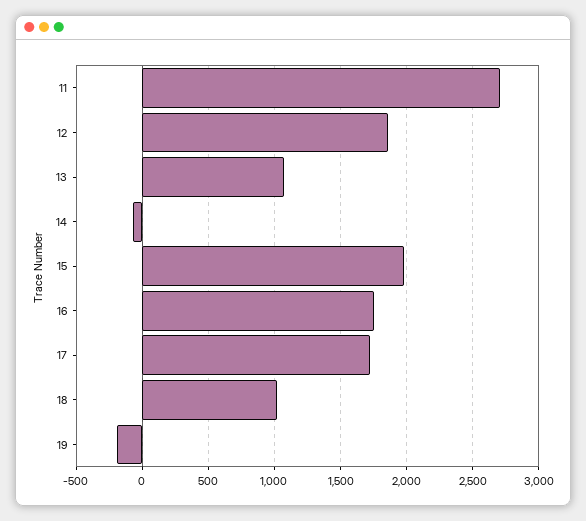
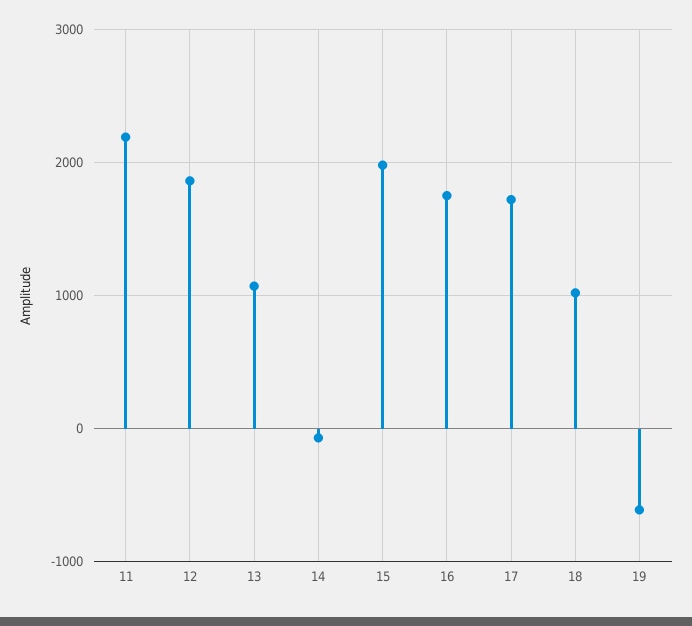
11: 2700 -> 2200
19: -200 -> -600

